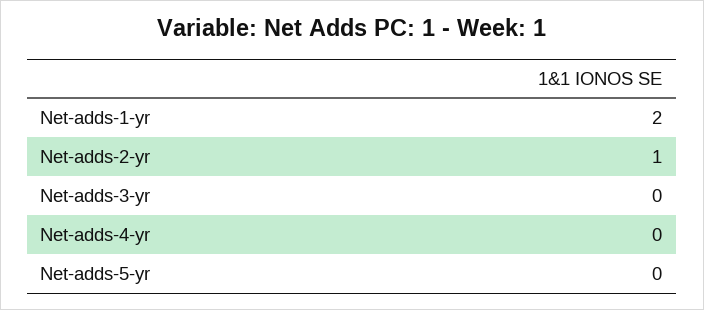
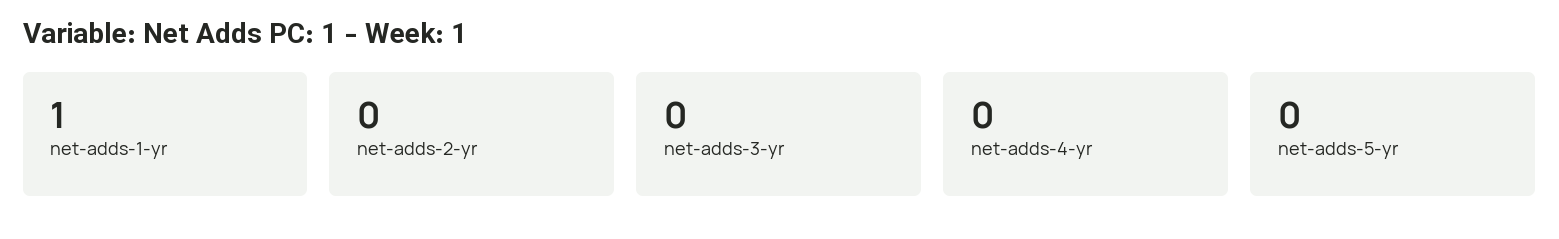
Net-adds-1-yr: 2 -> 1
Net-adds-2-yr: 1 -> 0

